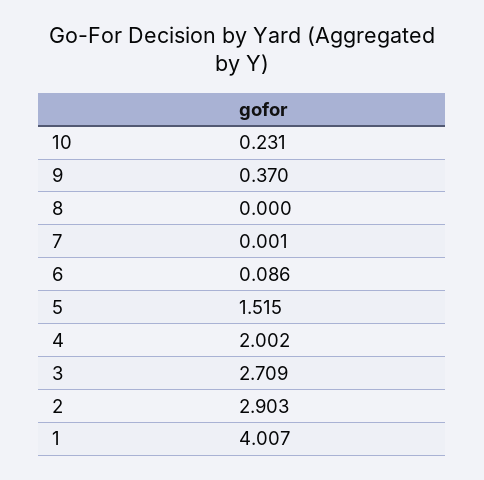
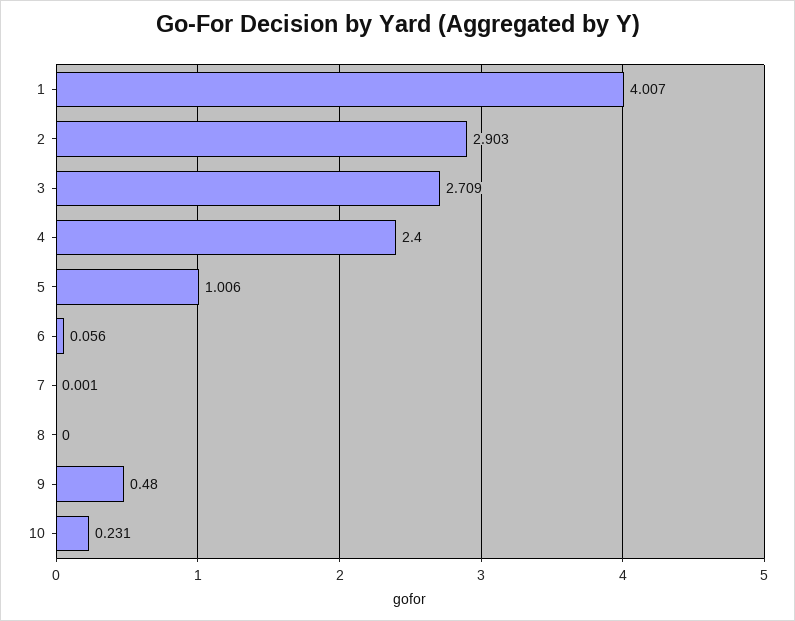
9: 0.37 -> 0.48
6: 0.086 -> 0.056
5: 1.515 -> 1.006
4: 2.002 -> 2.4

